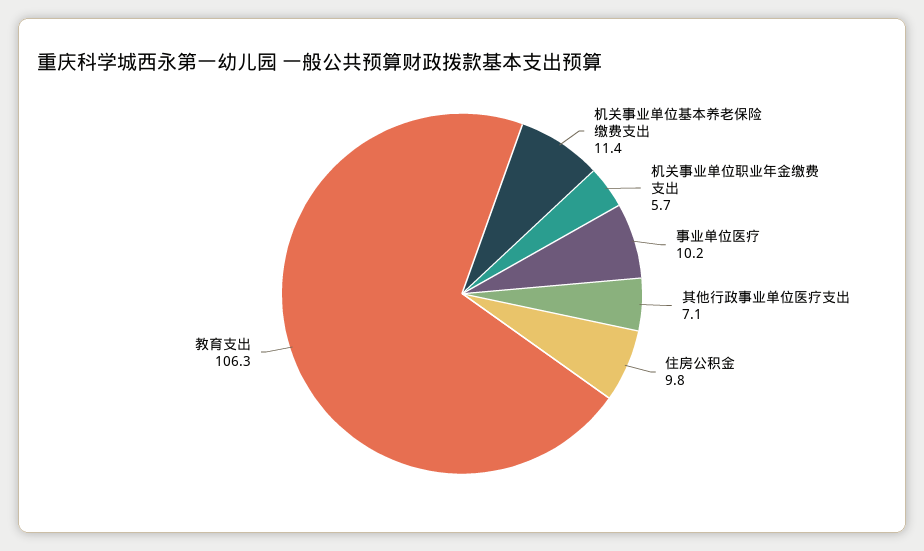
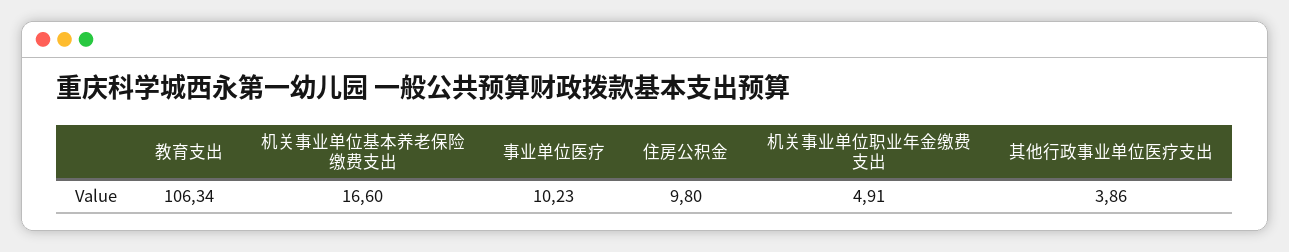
机关事业单位基本养老保险缴费支出: 11.4 -> 16.6
机关事业单位职业年金缴费支出: 5.7 -> 4.91
其他行政事业单位医疗支出: 7.1 -> 3.86

